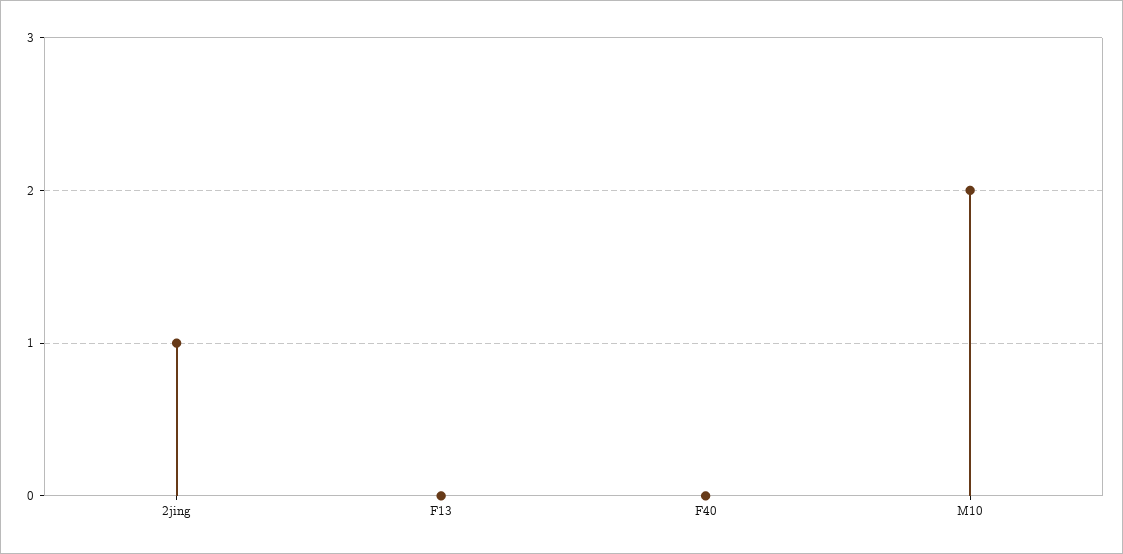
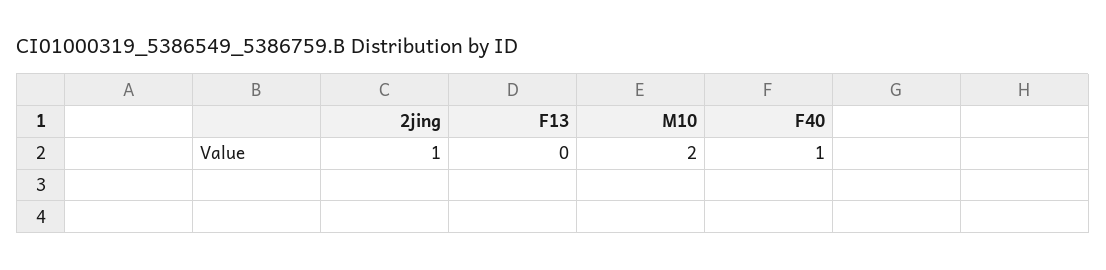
F40: 0 -> 1

